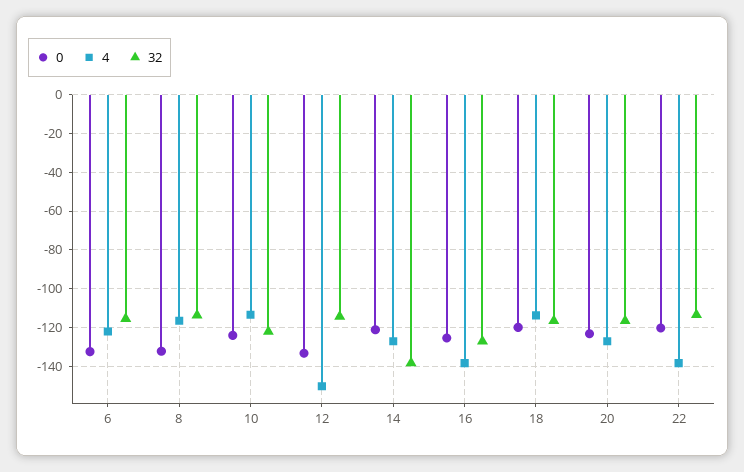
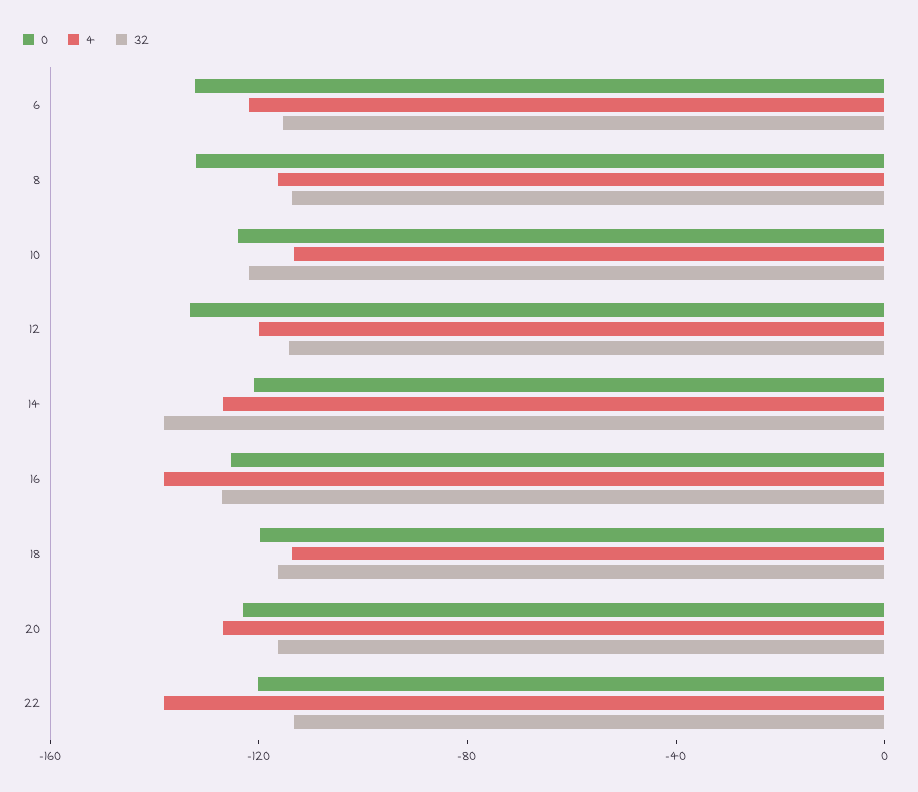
4, 12: -150 -> -120

